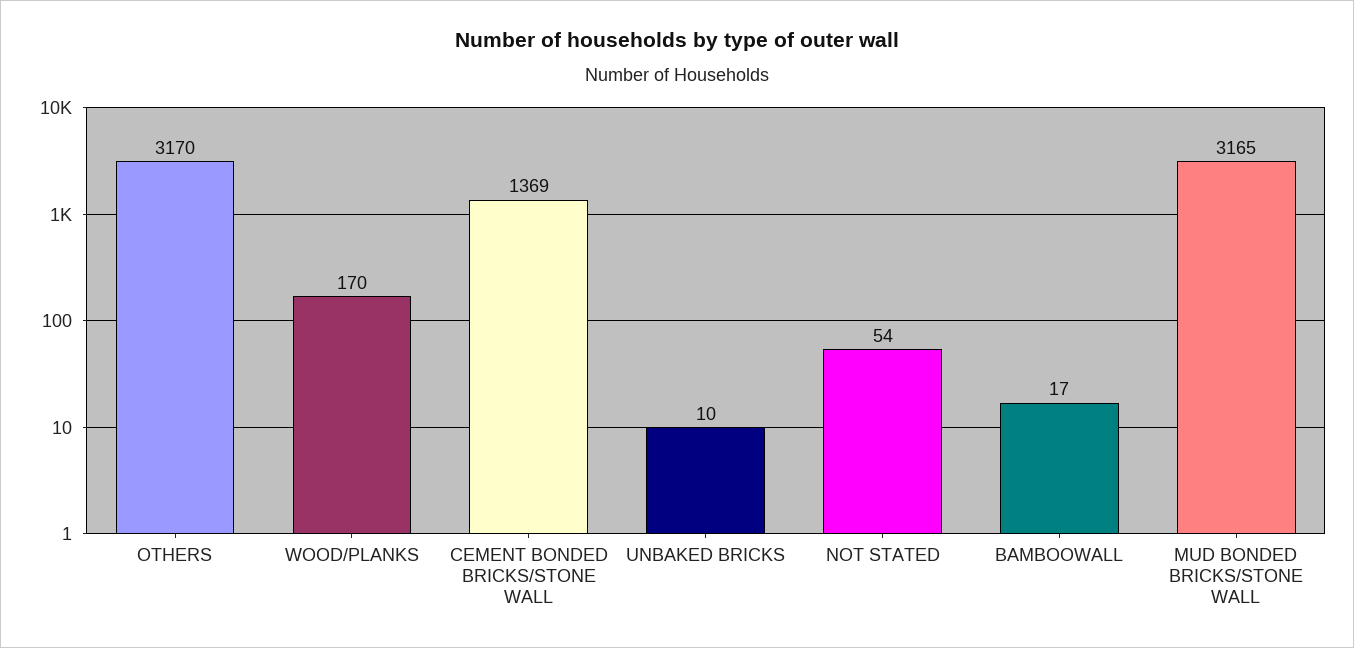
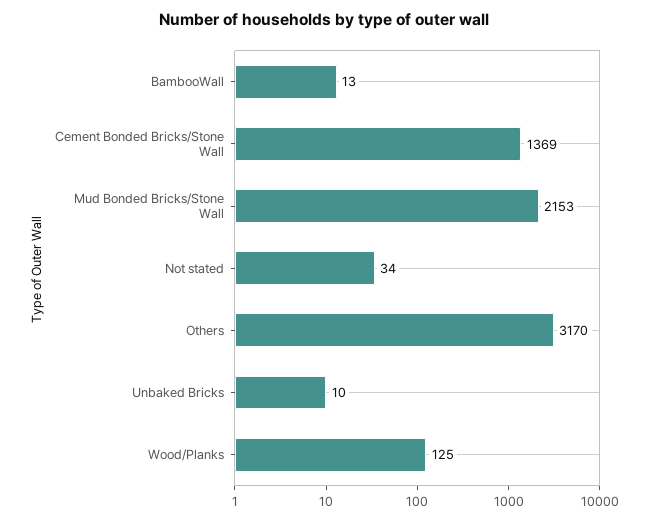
WOOD/PLANKS: 170 -> 125
NOT STATED: 54 -> 34
BAMBOOWALL: 17 -> 13
MUD BONDED BRICKS/STONE WALL: 3165 -> 2153

